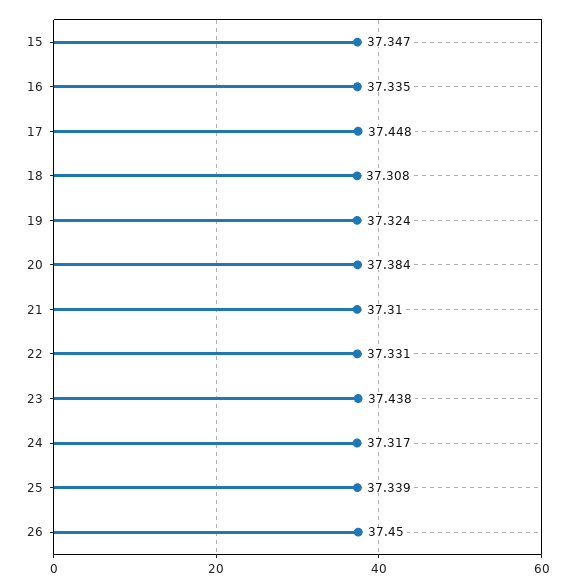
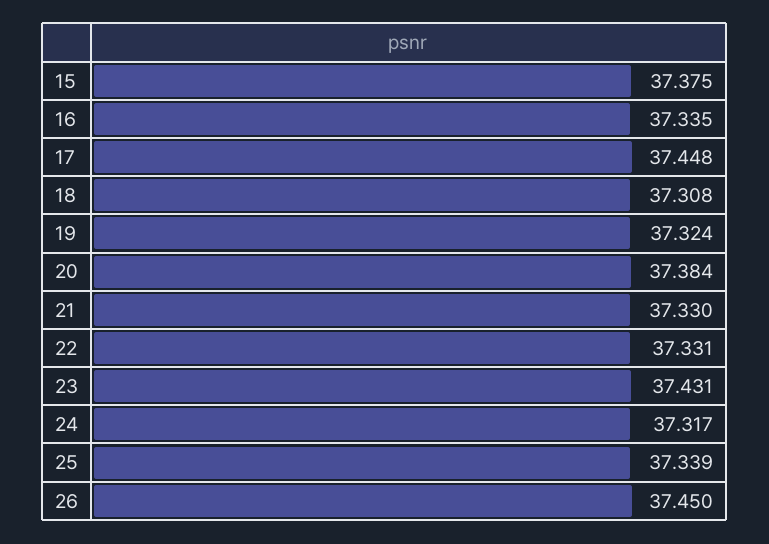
15: 37.347 -> 37.375
21: 37.31 -> 37.33
23: 37.438 -> 37.431

